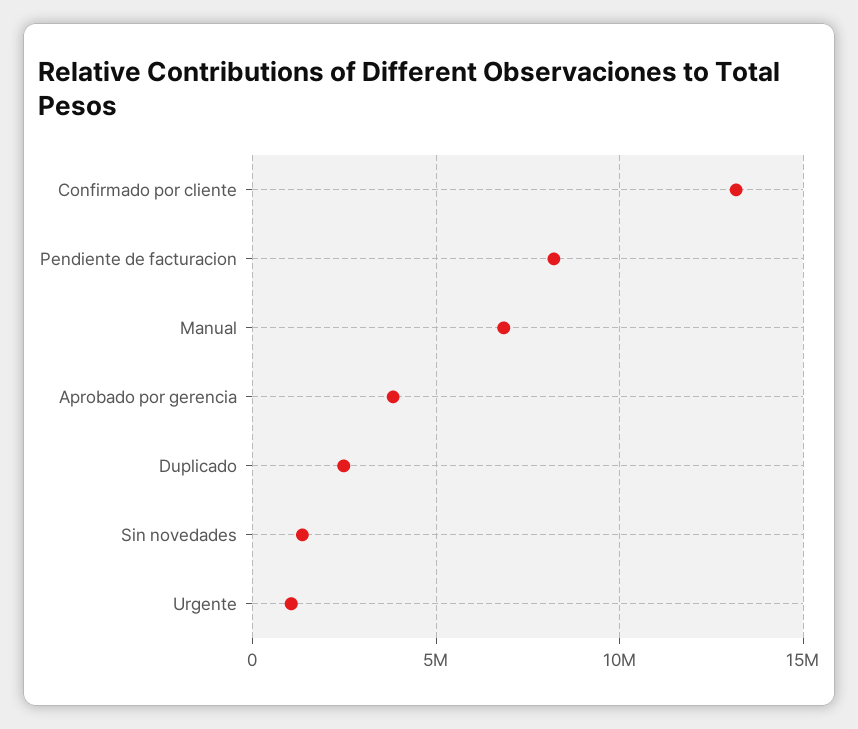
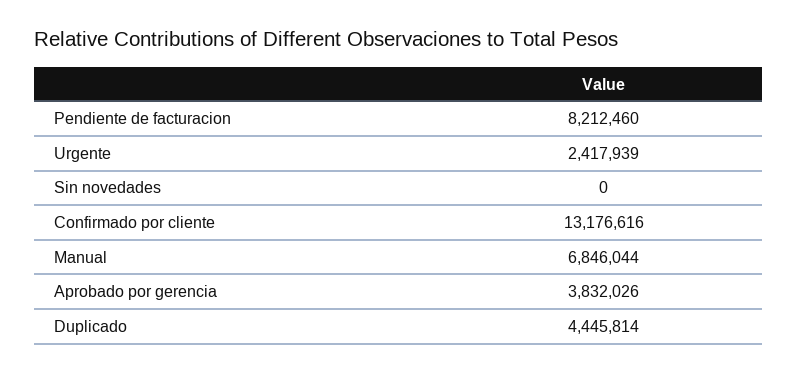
Duplicado: 2500000 -> 4445814
Sin novedades: 1500000 -> 0
Urgente: 1000000 -> 2417939

